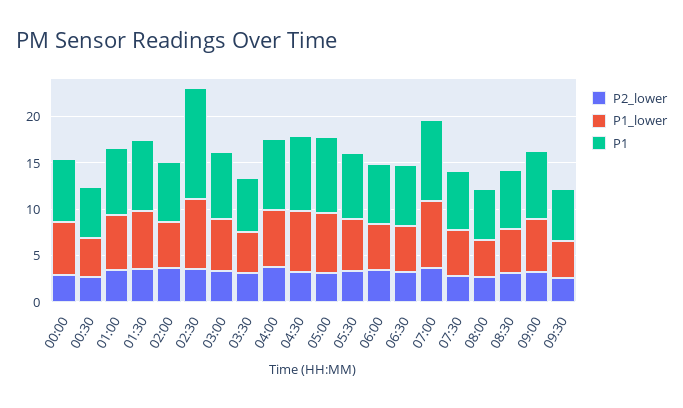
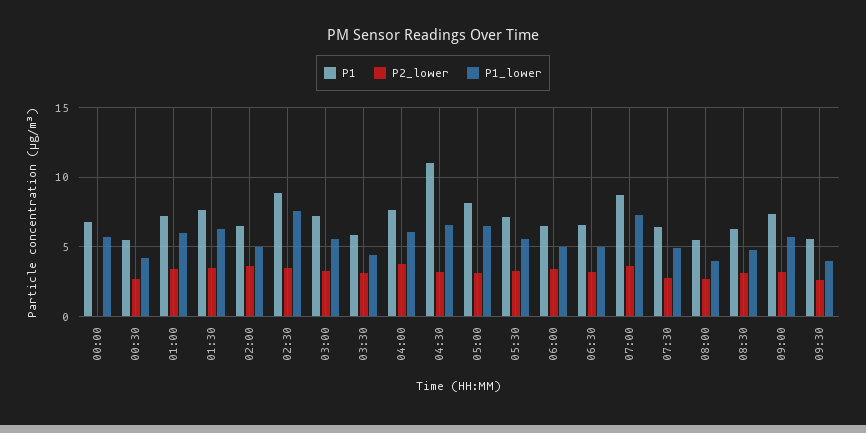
P2_lower, 00:00: 3 -> 0
P1, 02:30: 12 -> 9
P1, 04:30: 8 -> 11

